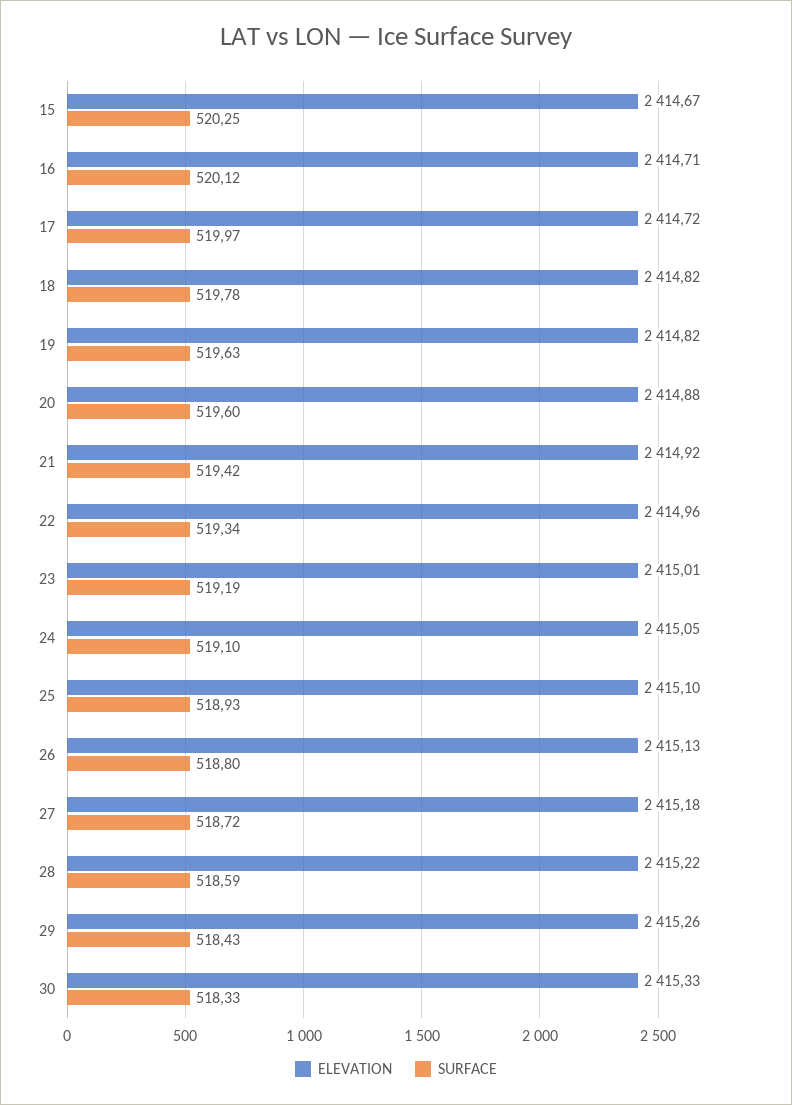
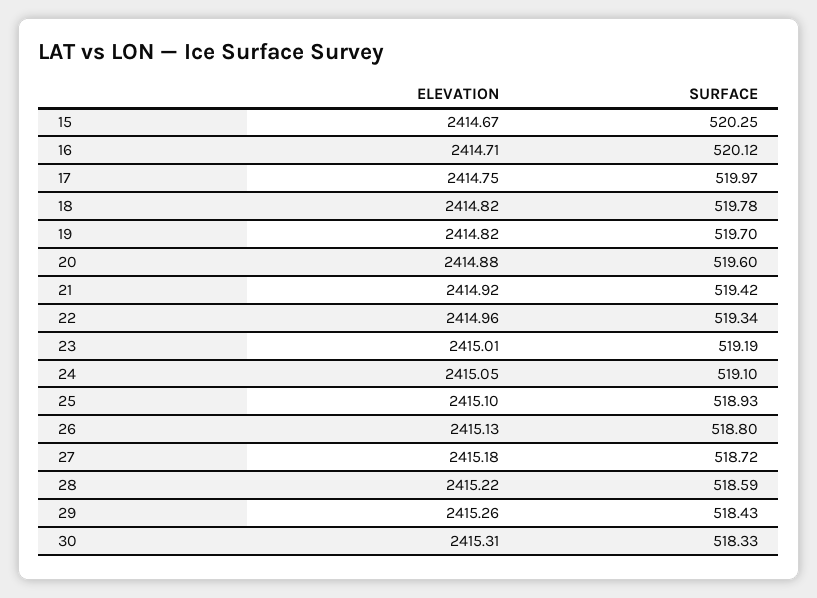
ELEVATION, 17: 2414.72 -> 2414.75
SURFACE, 19: 519.63 -> 519.7
ELEVATION, 30: 2415.33 -> 2415.31

